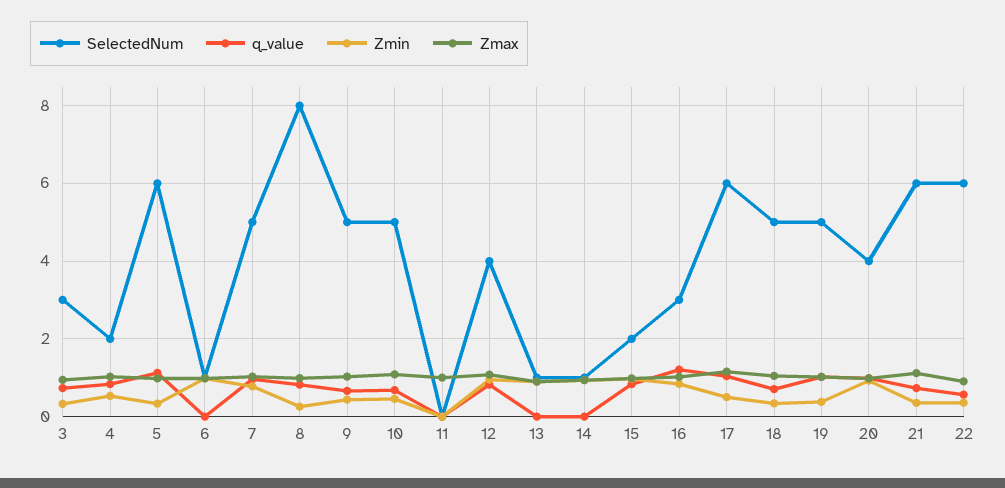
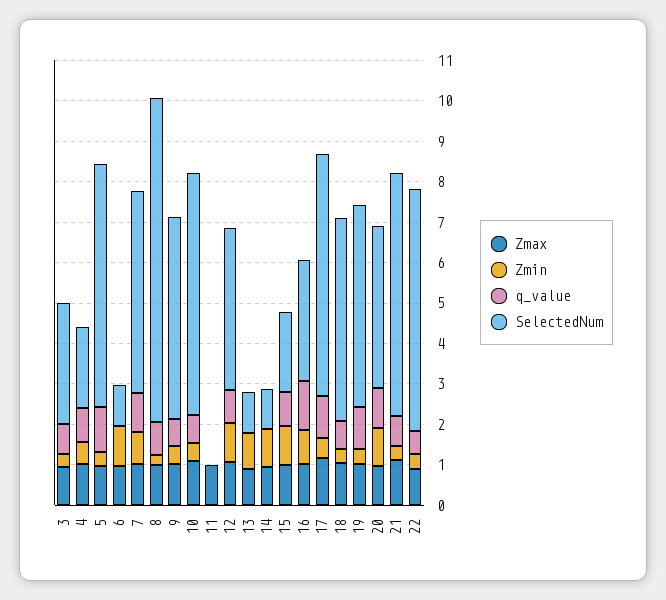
SelectedNum, 10: 5 -> 6

